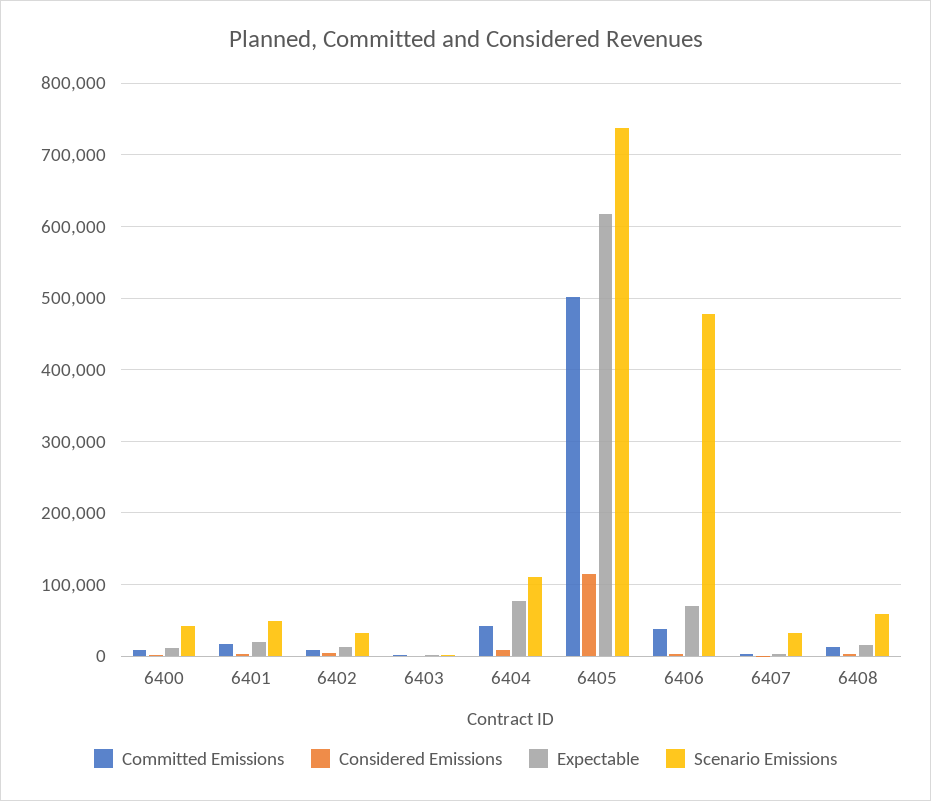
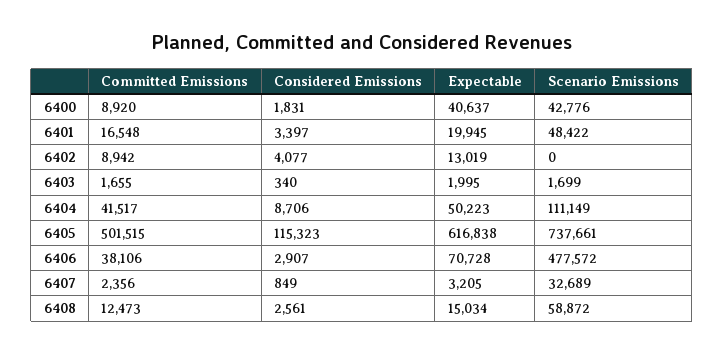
Expectable, 6400: 10000 -> 40637
Scenario Emissions, 6402: 30000 -> 0
Expectable, 6404: 80000 -> 50223

